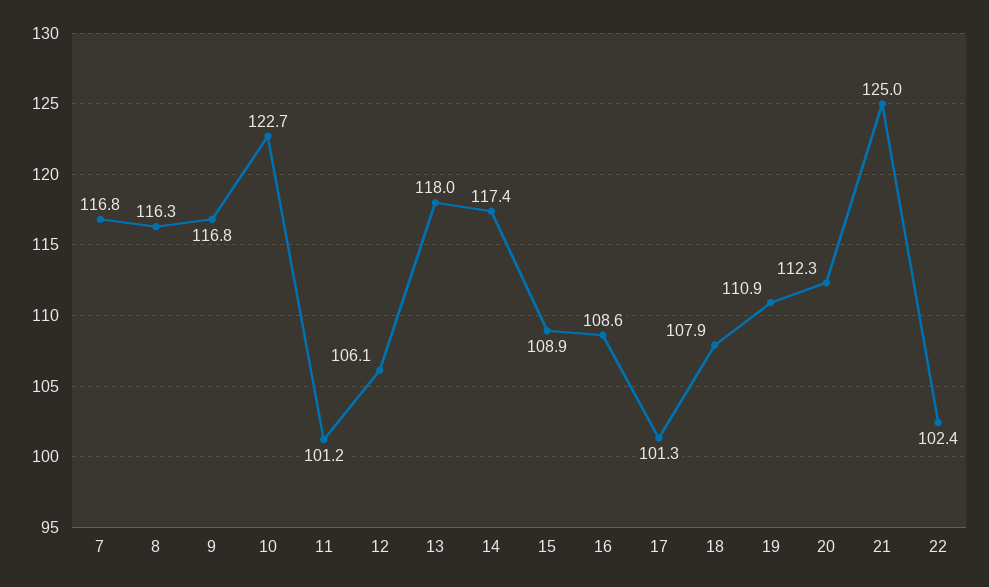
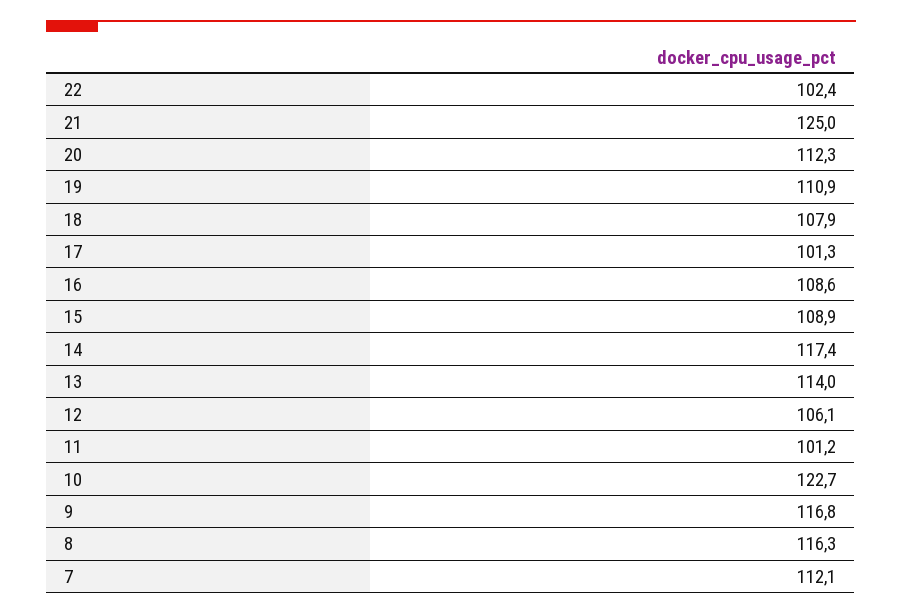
7: 116.8 -> 112.1
13: 118 -> 114

